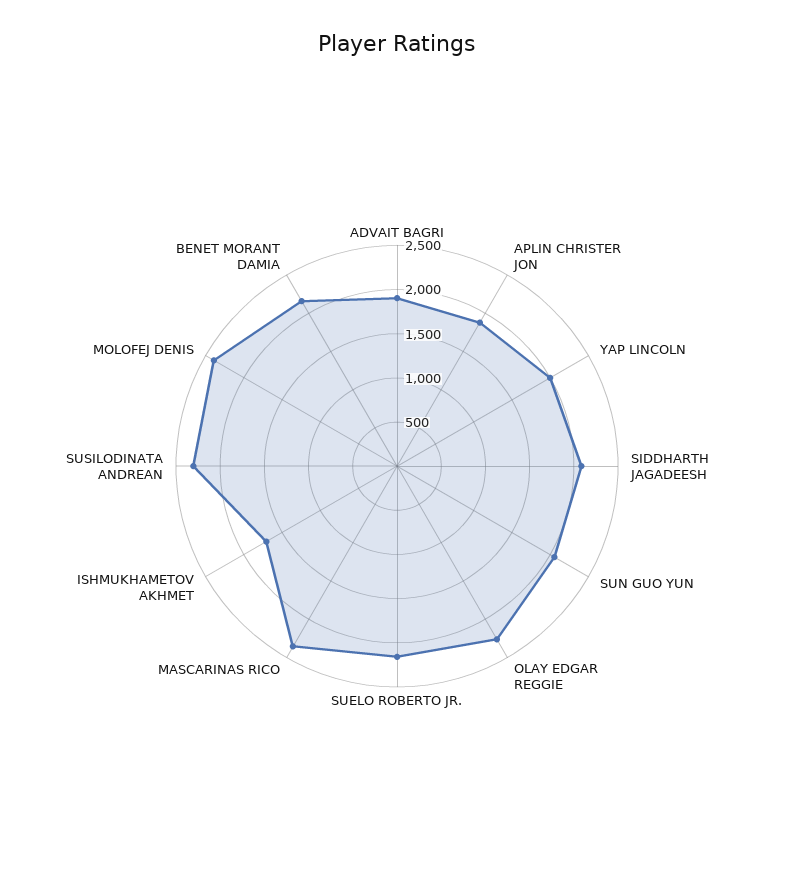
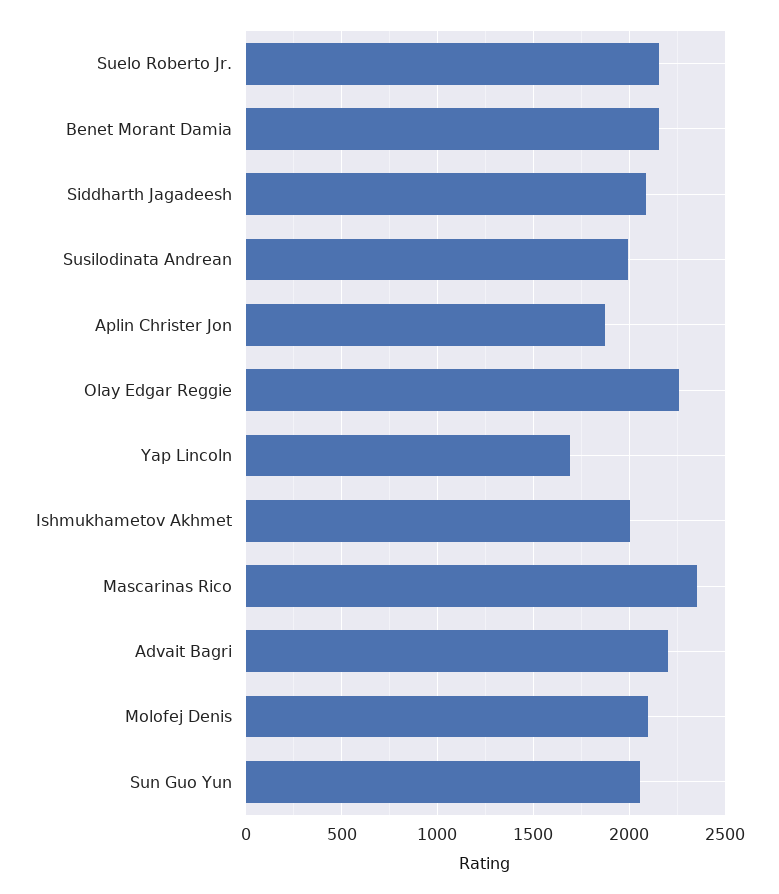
ADVAIT BAGRI: 1900 -> 2200
YAP LINCOLN: 2000 -> 1700
ISHMUKHAMETOV AKHMET: 1700 -> 2000
SUSILODINATA ANDREAN: 2300 -> 2000
MOLOFEJ DENIS: 2400 -> 2100

